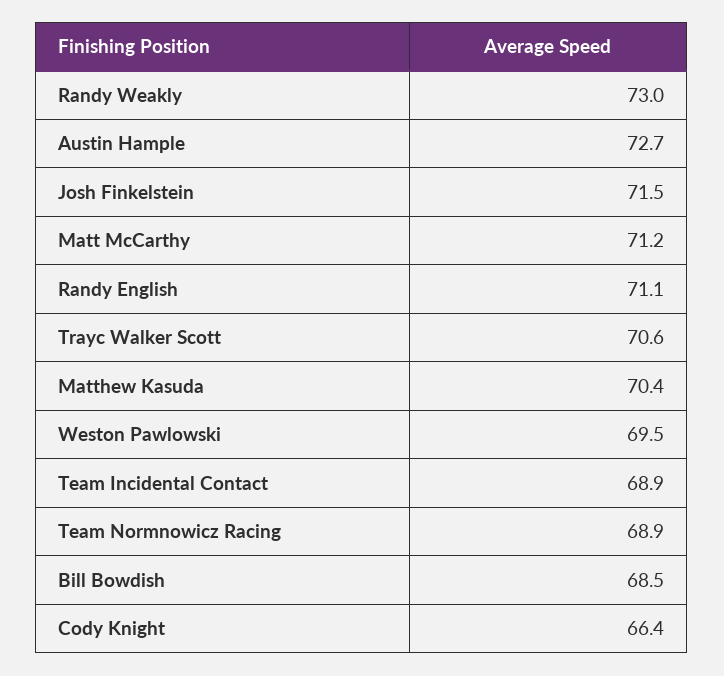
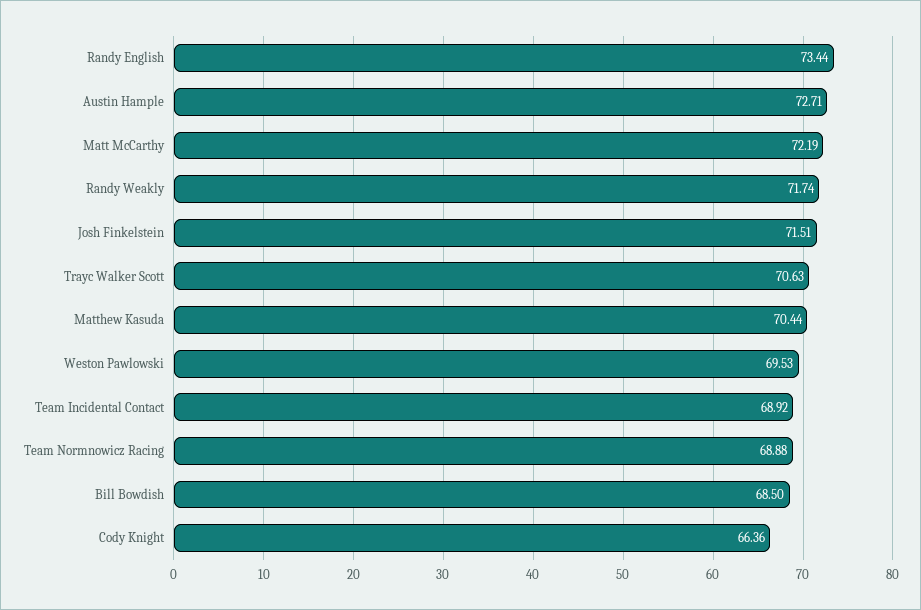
Randy Weakly: 73 -> 71.74
Matt McCarthy: 71.2 -> 72.19
Randy English: 71.1 -> 73.44

